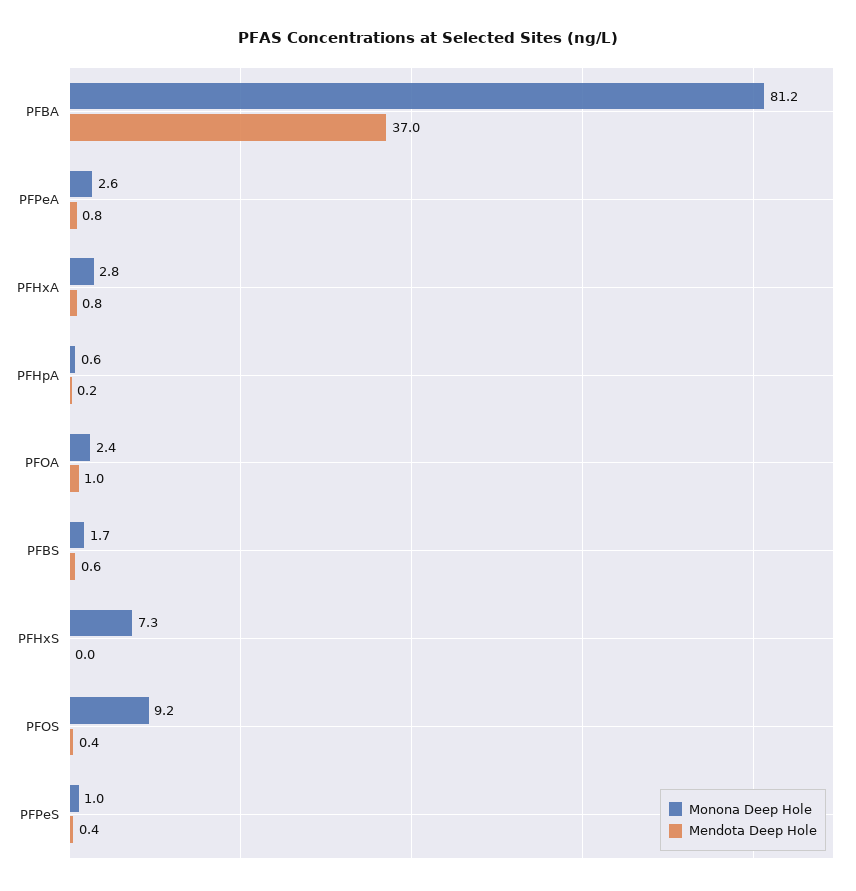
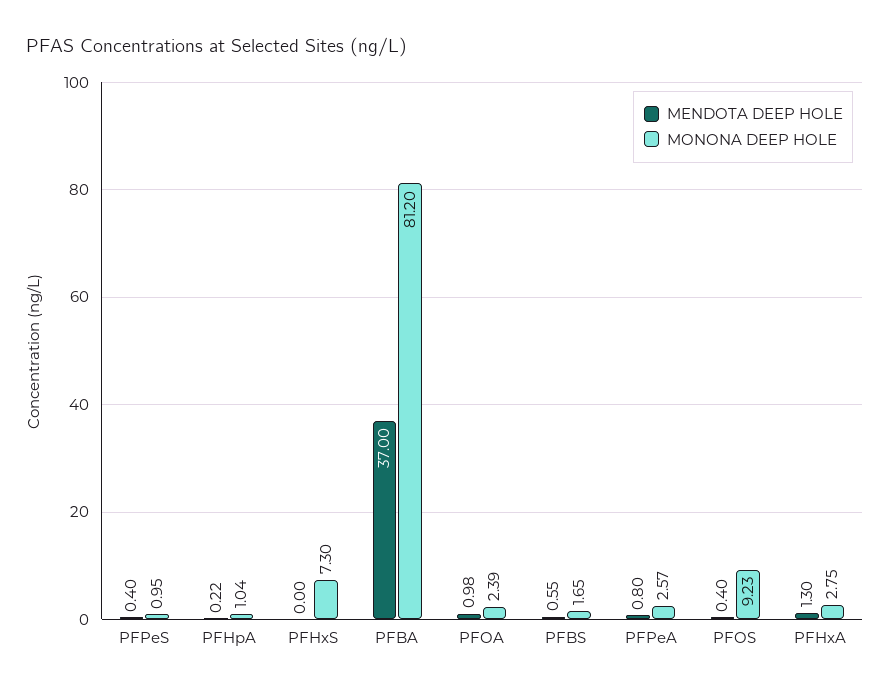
Mendota Deep Hole, PFHxA: 0.8 -> 1.3
Monona Deep Hole, PFHpA: 0.6 -> 1.04

